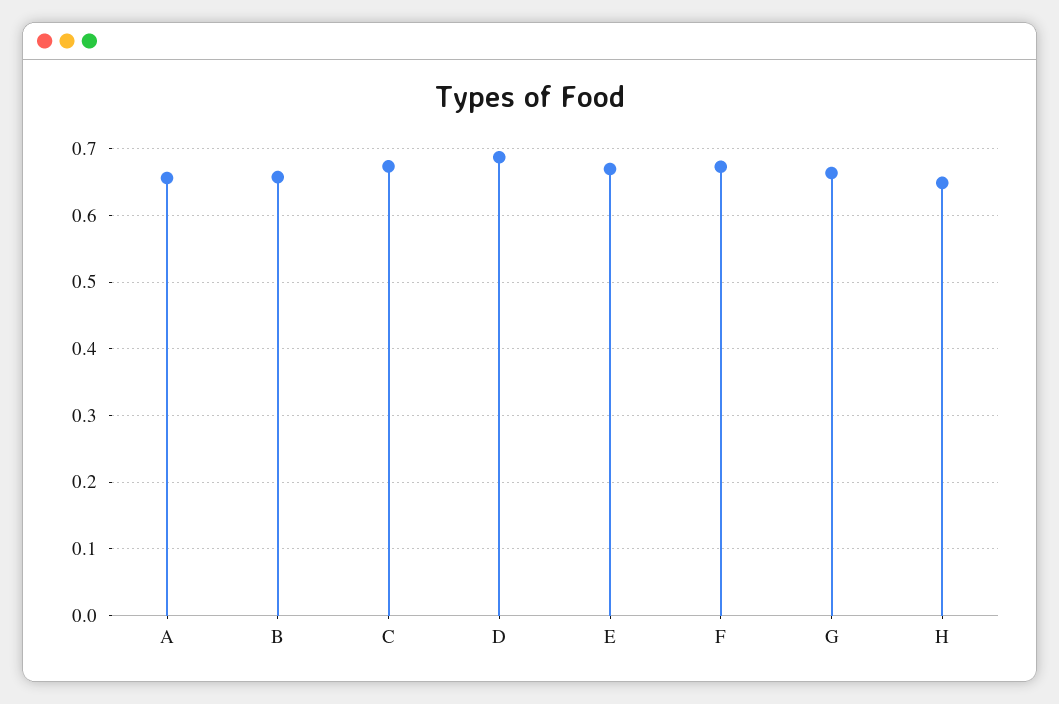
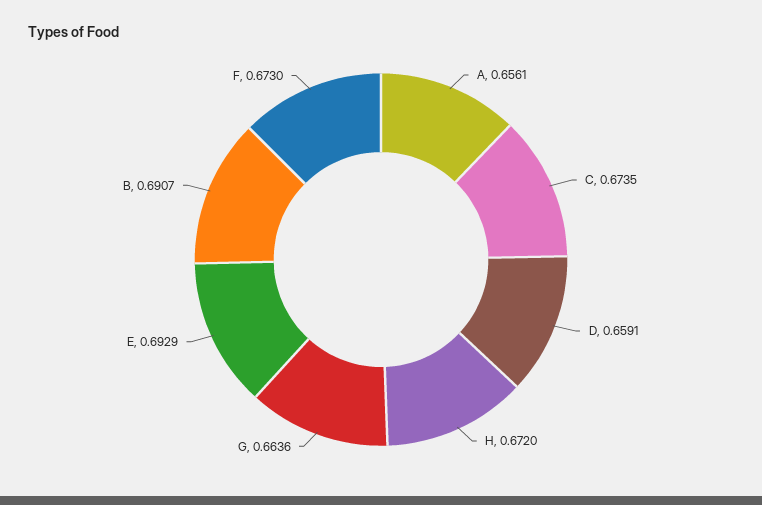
B: 0.66 -> 0.6907
D: 0.69 -> 0.6591
E: 0.67 -> 0.6929
H: 0.65 -> 0.672

